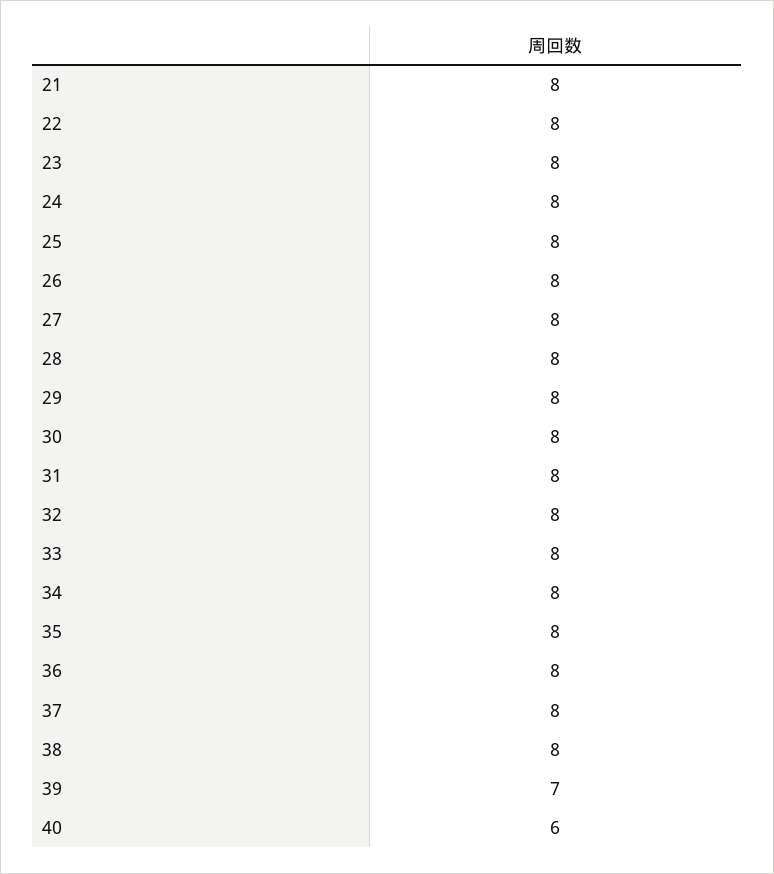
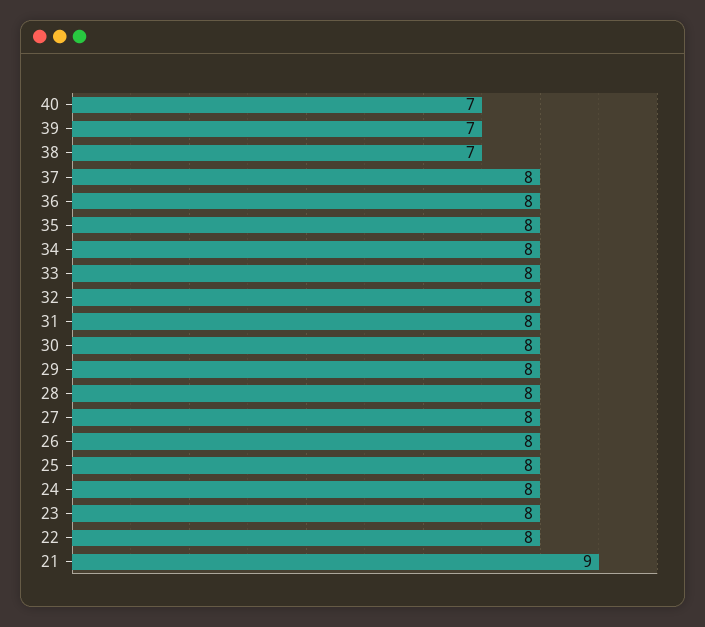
21: 8 -> 9
38: 8 -> 7
40: 6 -> 7

